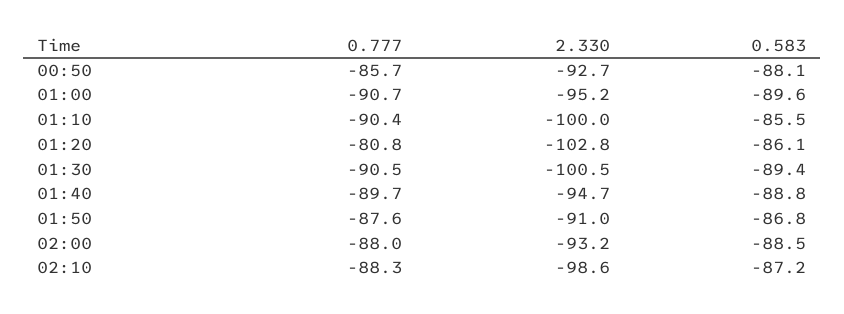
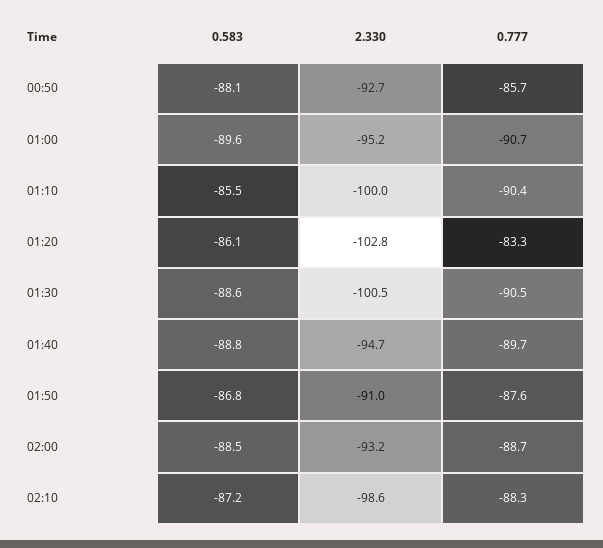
0.777, 01:20: -80.8 -> -83.3
0.583, 01:30: -89.4 -> -88.6
0.777, 02:00: -88 -> -88.7

